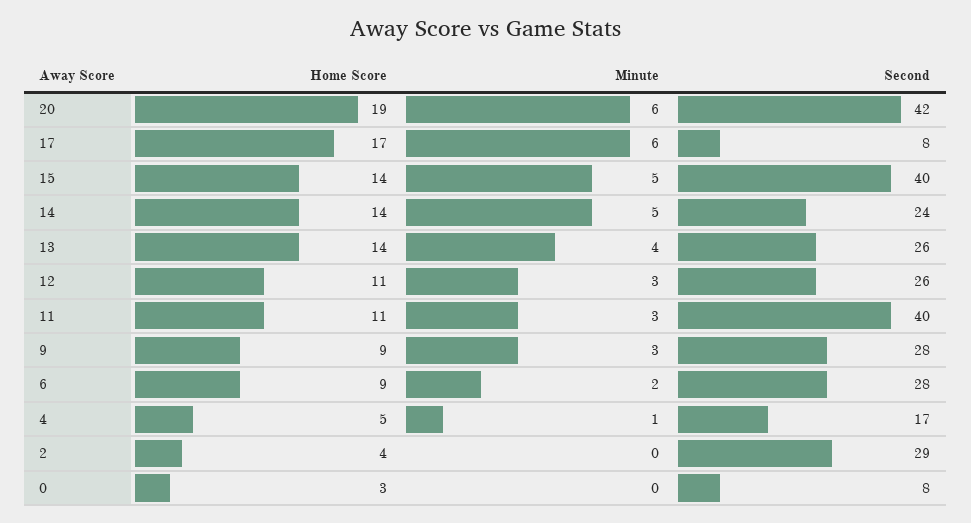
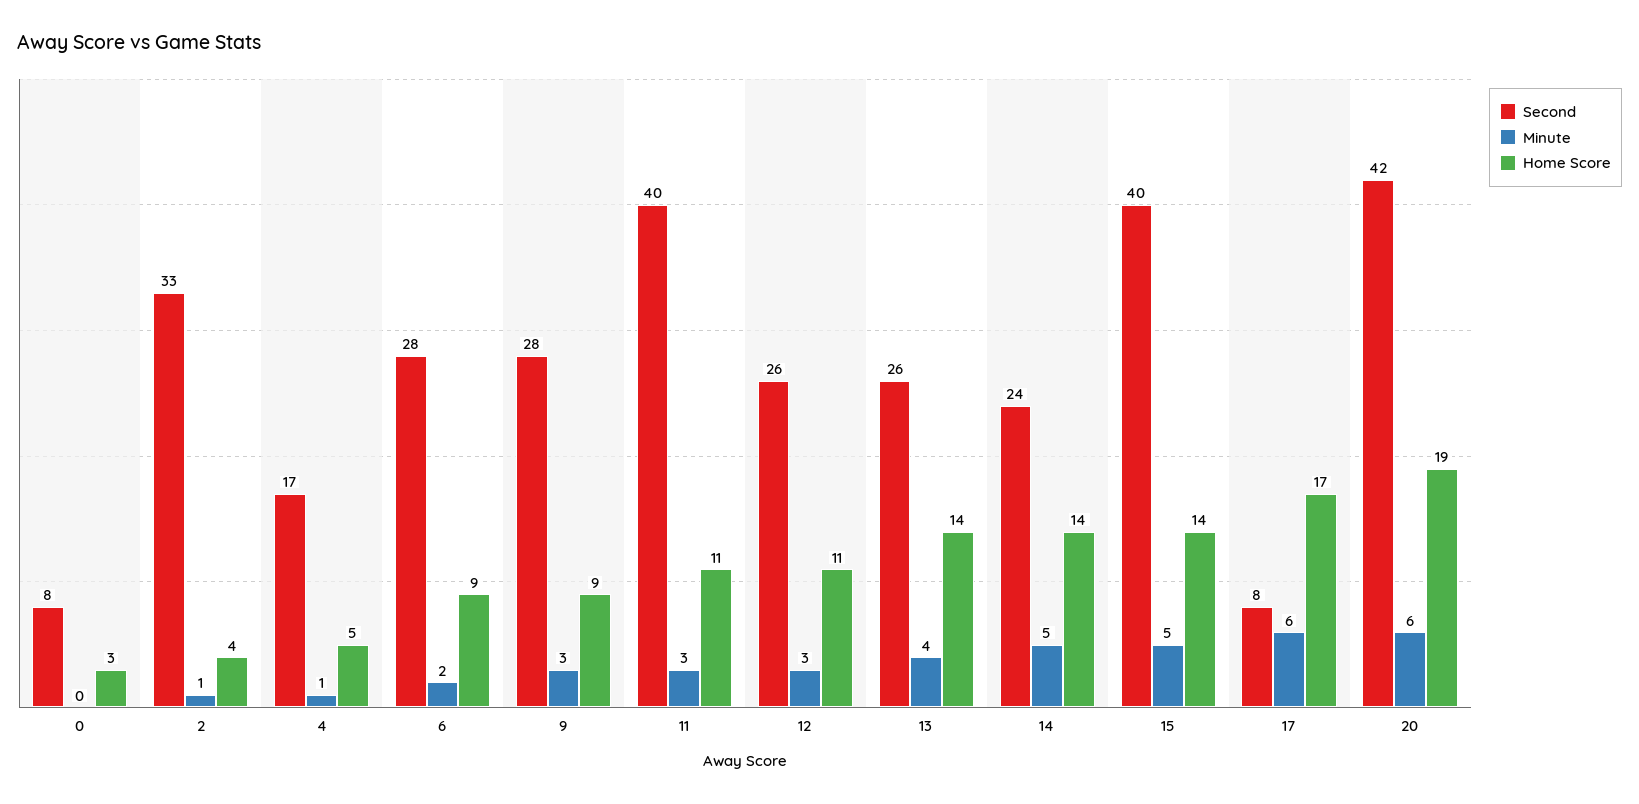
Minute, 2: 0 -> 1
Second, 2: 29 -> 33

